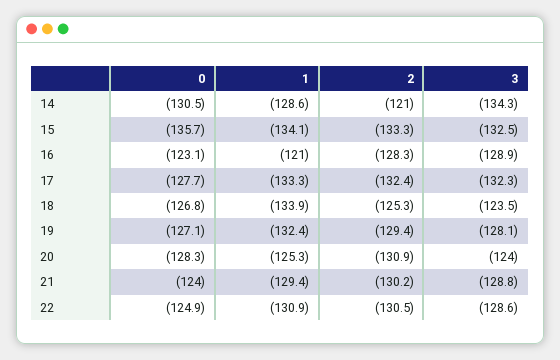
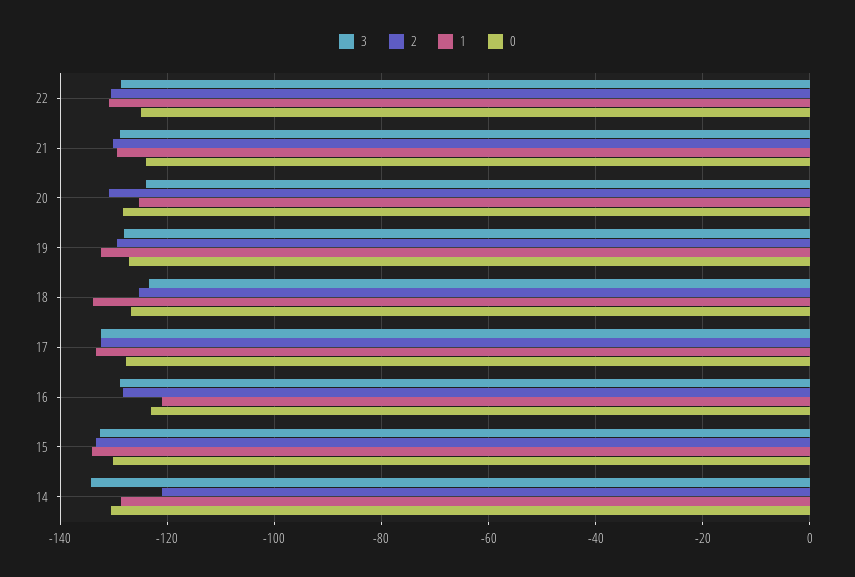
0, 15: -135.7 -> -130

